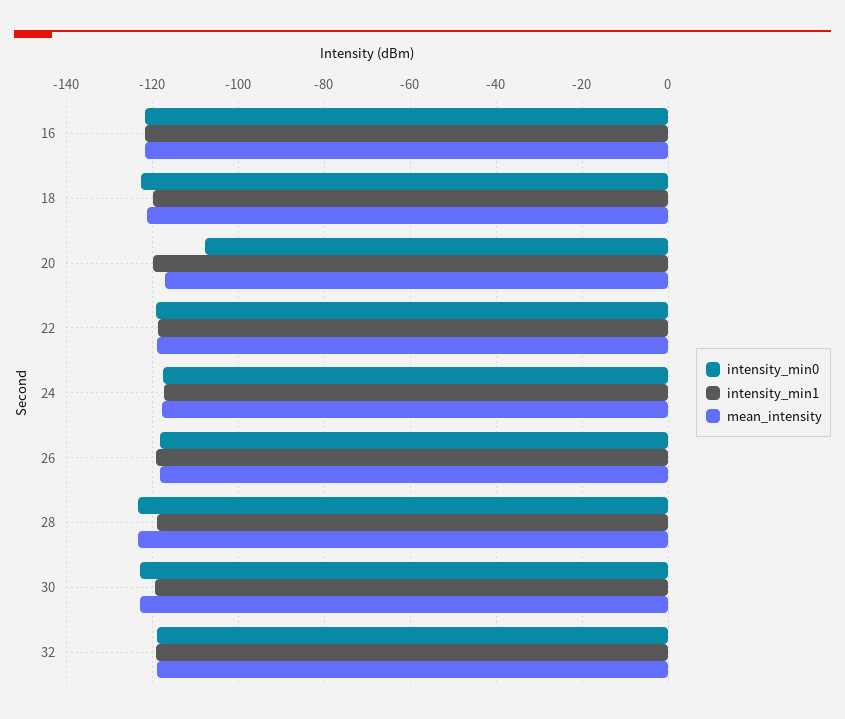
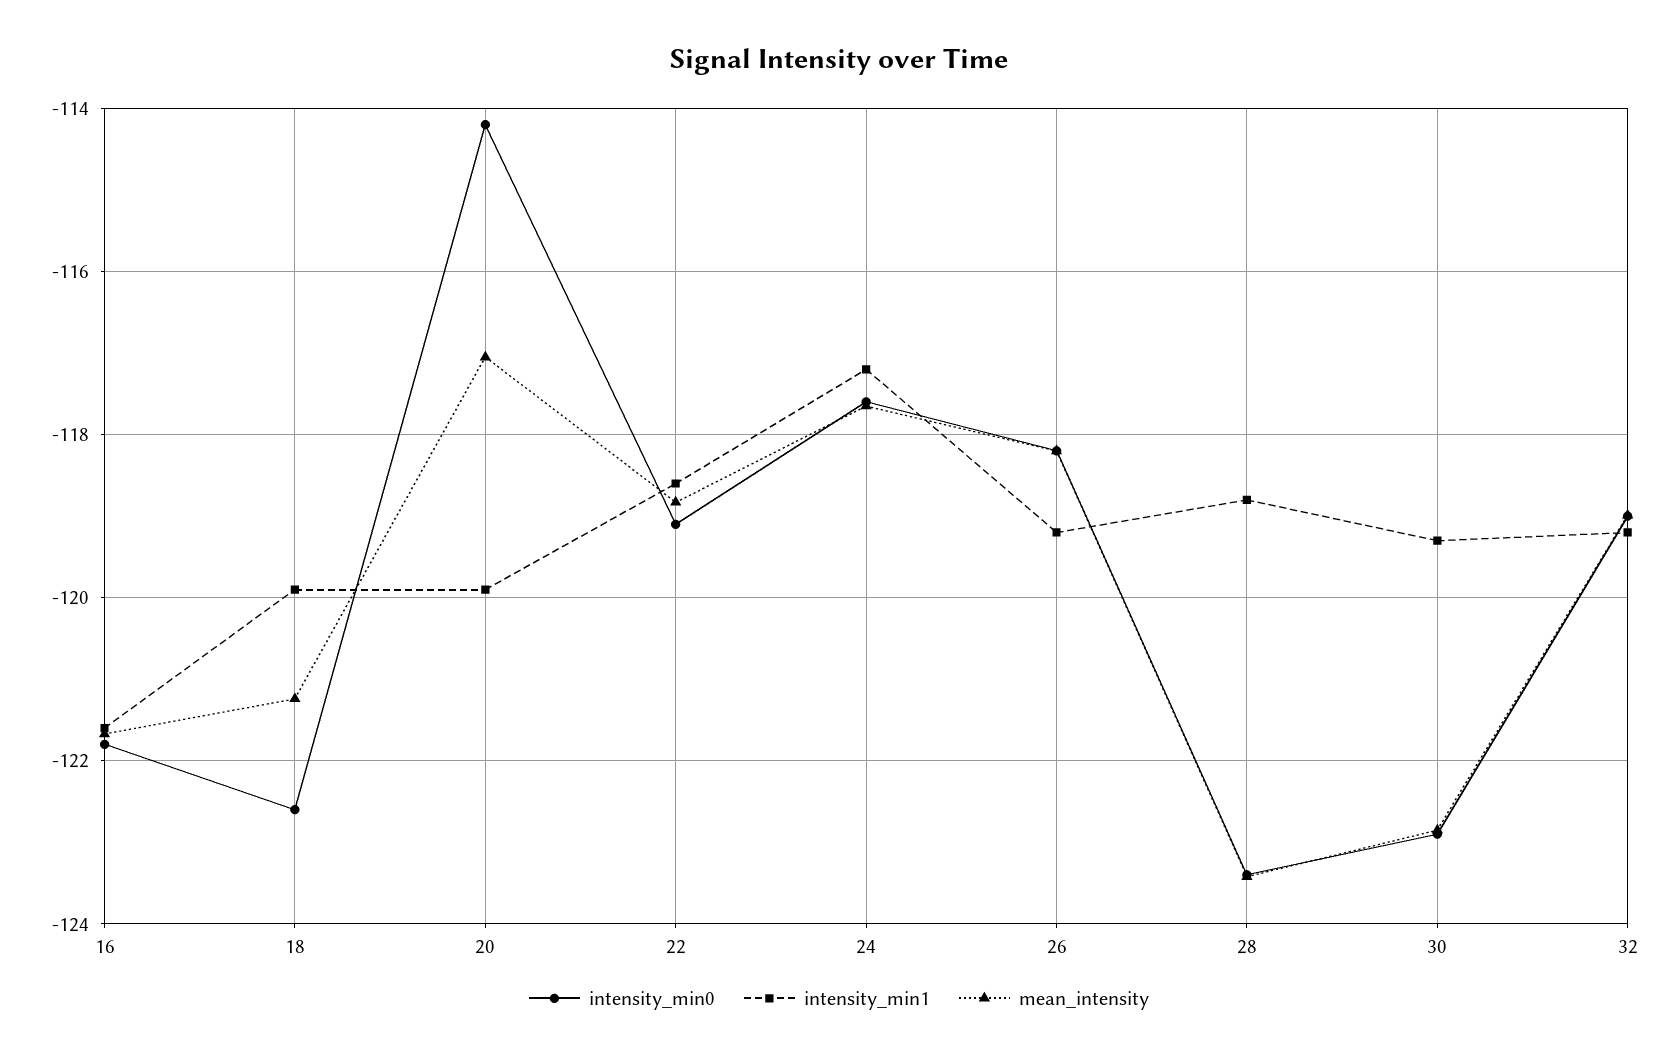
intensity_min0, 20: -108 -> -114.2

